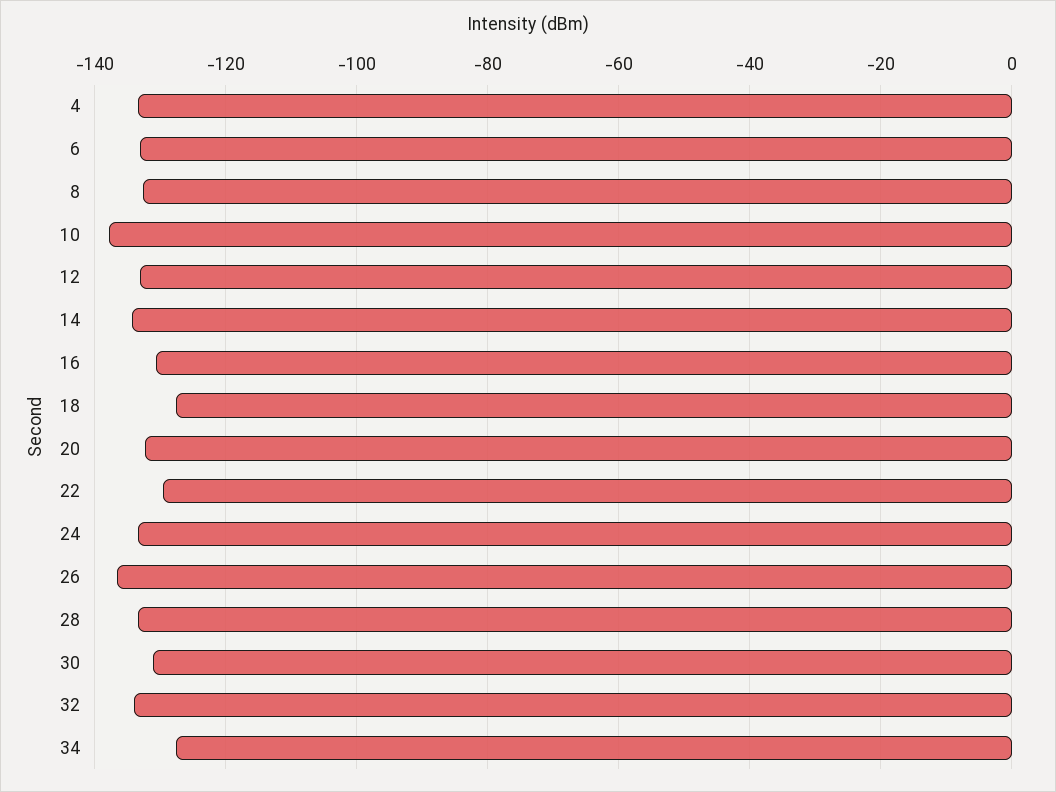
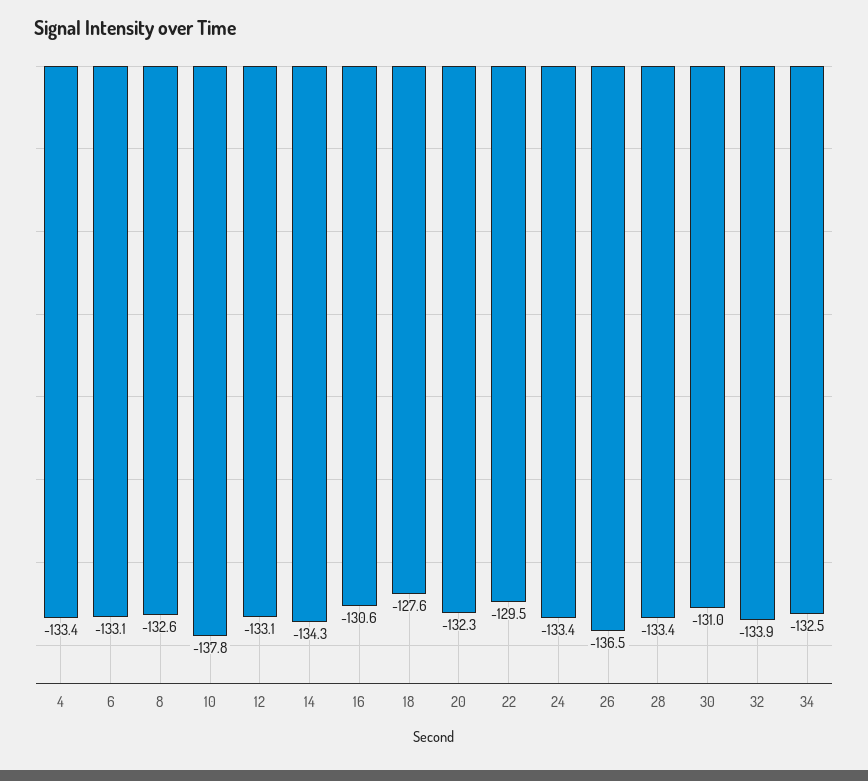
34: -128 -> -132.5

